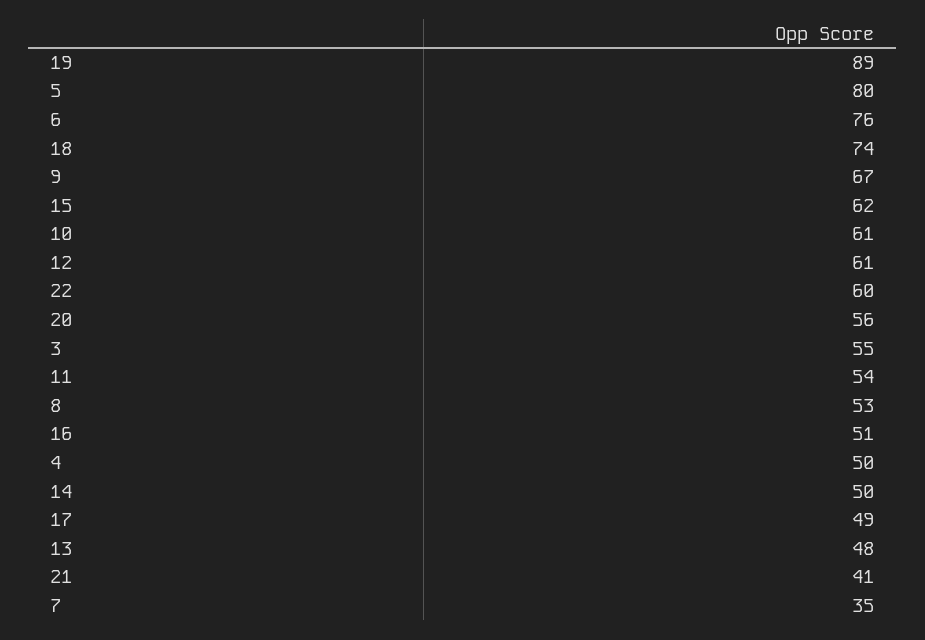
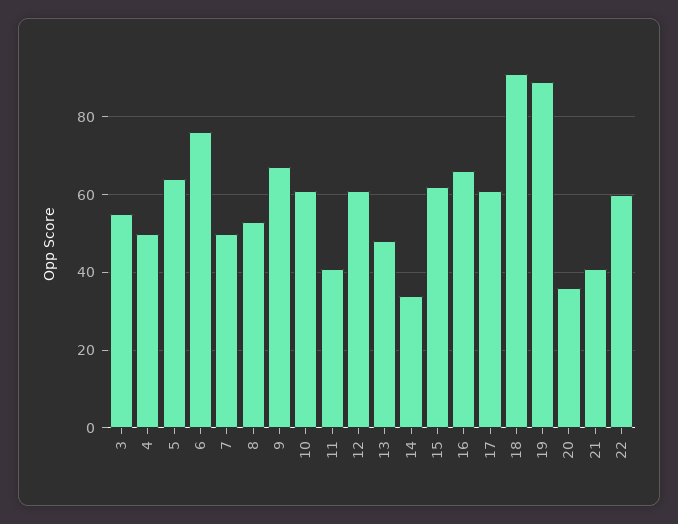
5: 80 -> 65
18: 74 -> 90
20: 56 -> 35
11: 54 -> 40
16: 51 -> 65
14: 50 -> 35
17: 49 -> 60
7: 35 -> 50

